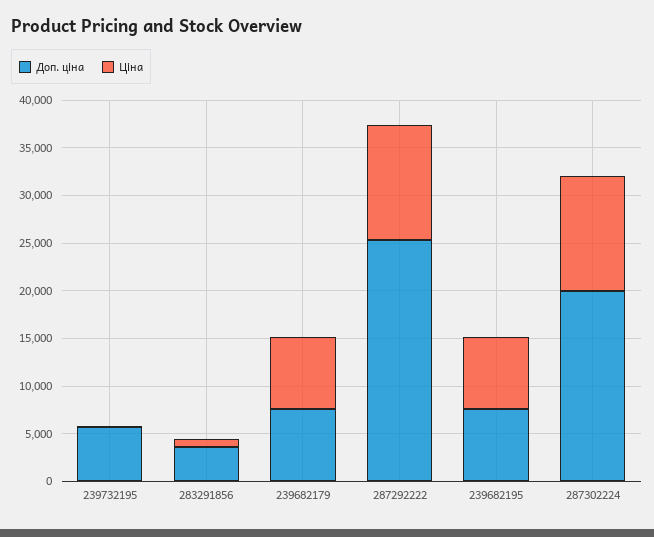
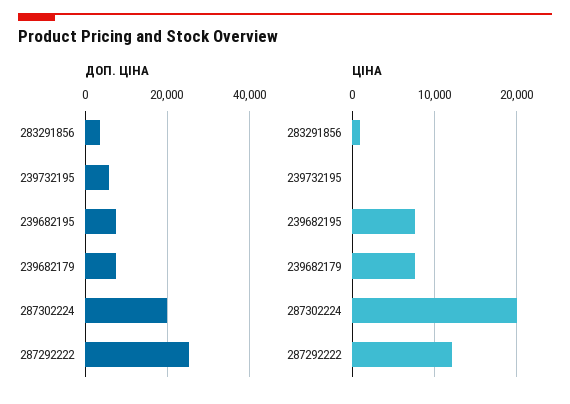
Ціна, 287302224: 12000 -> 20000

